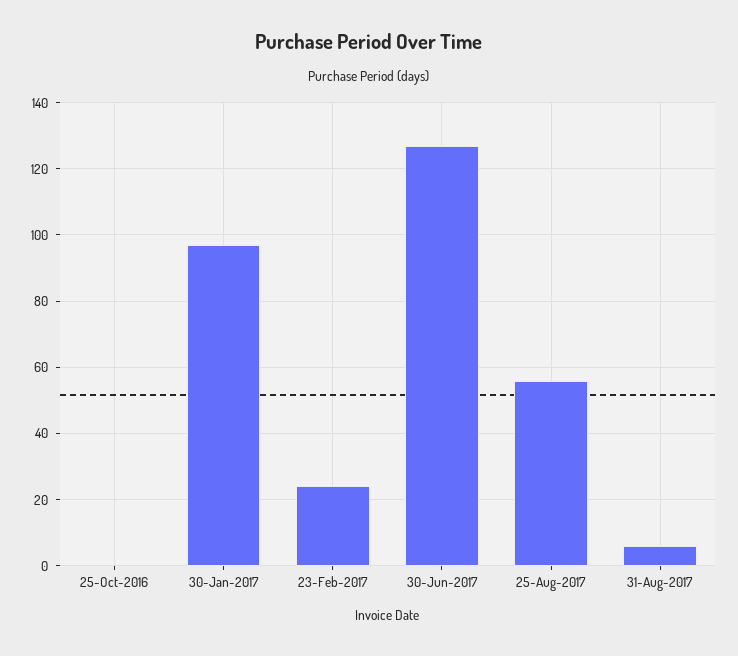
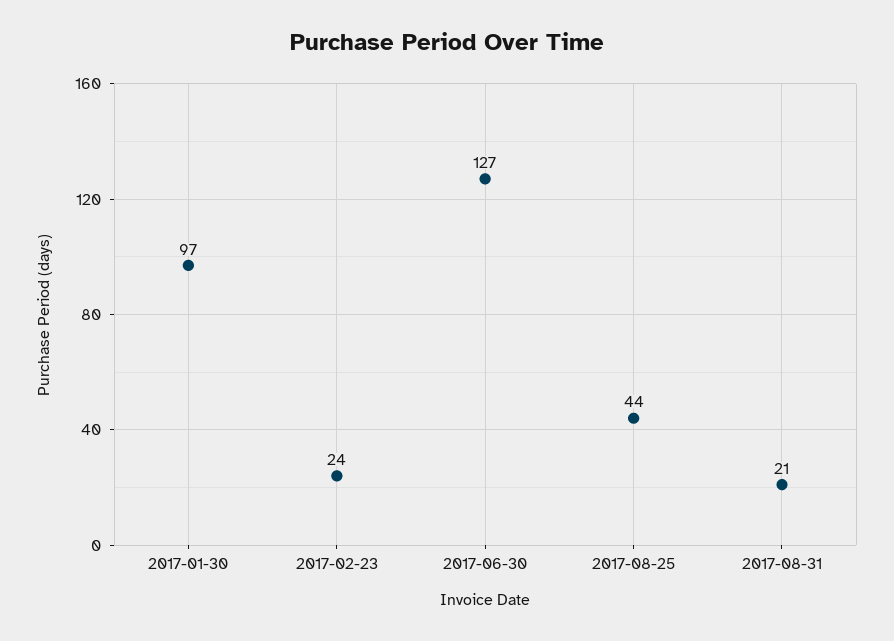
25-Oct-2016: 0 -> none
25-Aug-2017: 55 -> 44
31-Aug-2017: 5 -> 21

